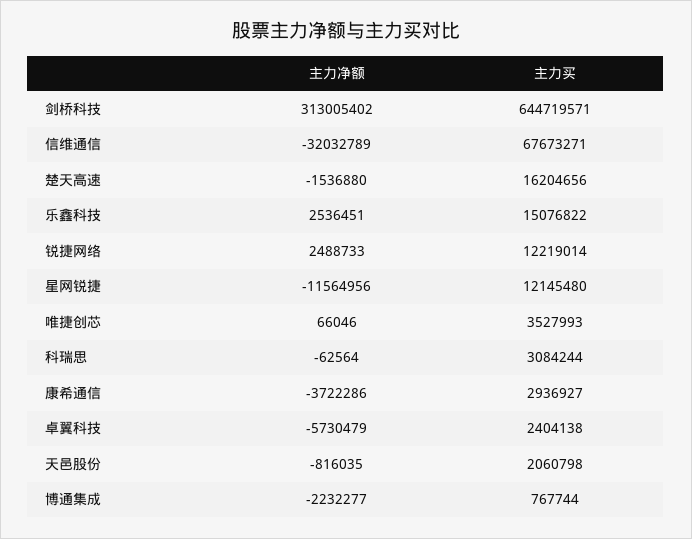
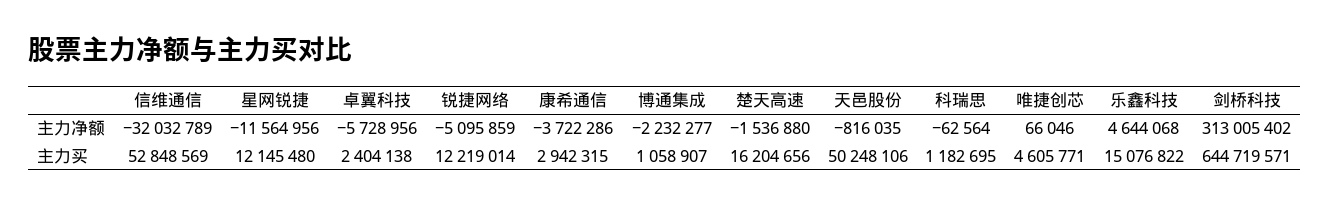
主力买, 信维通信: 67673271 -> 52848569
主力净额, 乐鑫科技: 2536451 -> 4644068
主力净额, 锐捷网络: 2488733 -> -5095859
主力买, 唯捷创芯: 3527993 -> 4605771
主力买, 科瑞思: 3084244 -> 1182695
主力买, 康希通信: 2936927 -> 2942315
主力净额, 卓翼科技: -5730479 -> -5728956
主力买, 天邑股份: 2060798 -> 50248106
主力买, 博通集成: 767744 -> 1058907

